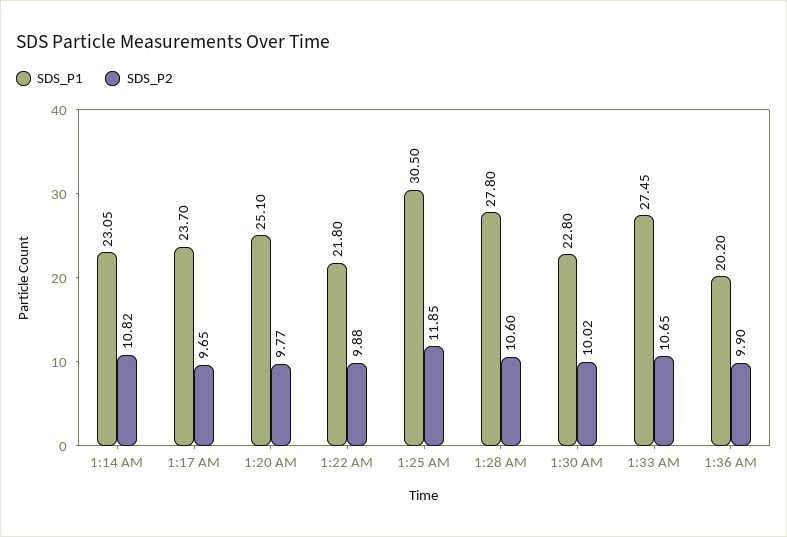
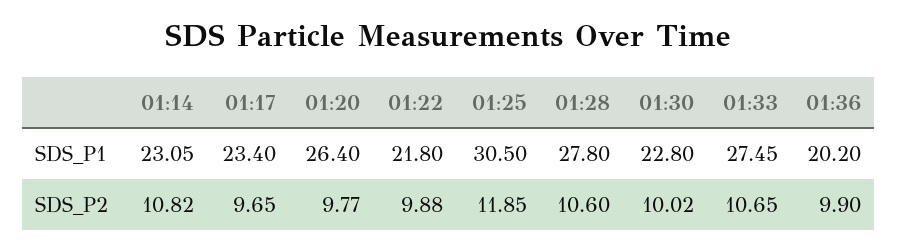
SDS_P1, 1:17 AM: 23.7 -> 23.4
SDS_P1, 1:20 AM: 25.1 -> 26.4

